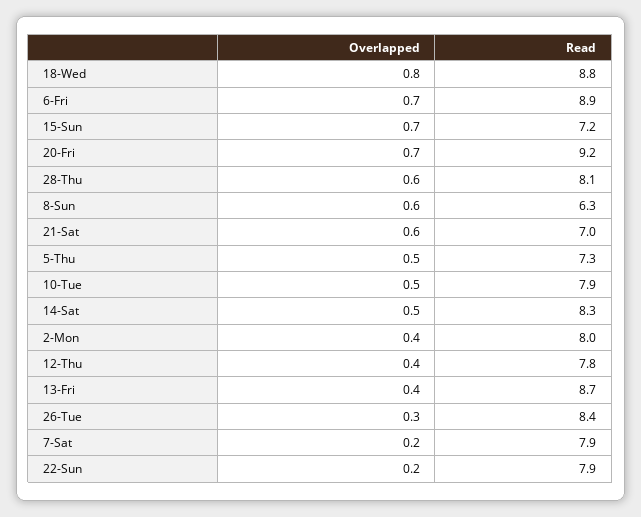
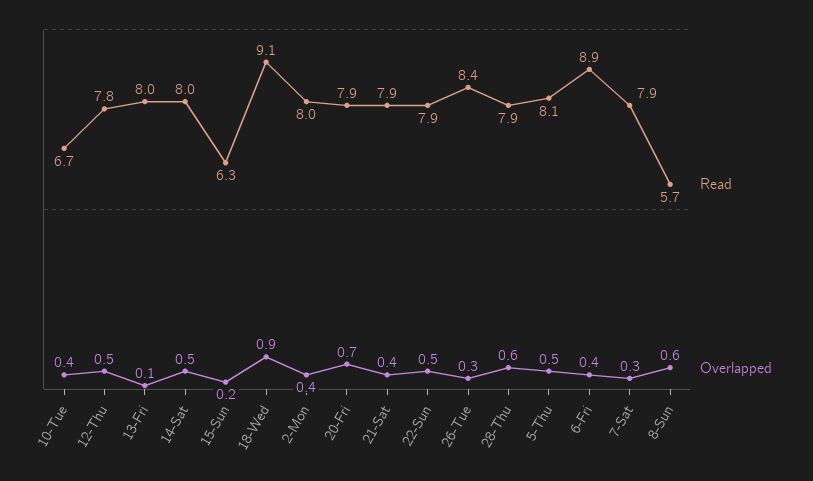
Overlapped, 18-Wed: 0.8 -> 0.9
Read, 18-Wed: 8.8 -> 9.1
Overlapped, 6-Fri: 0.7 -> 0.4
Overlapped, 15-Sun: 0.7 -> 0.2
Read, 15-Sun: 7.2 -> 6.3
Read, 20-Fri: 9.2 -> 7.9
Read, 28-Thu: 8.1 -> 7.9
Read, 8-Sun: 6.3 -> 5.7
Overlapped, 21-Sat: 0.6 -> 0.4
Read, 21-Sat: 7 -> 7.9
Read, 5-Thu: 7.3 -> 8.1
Overlapped, 10-Tue: 0.5 -> 0.4
Read, 10-Tue: 7.9 -> 6.7
Read, 14-Sat: 8.3 -> 8
Overlapped, 12-Thu: 0.4 -> 0.5
Overlapped, 13-Fri: 0.4 -> 0.1
Read, 13-Fri: 8.7 -> 8
Overlapped, 7-Sat: 0.2 -> 0.3
Overlapped, 22-Sun: 0.2 -> 0.5

